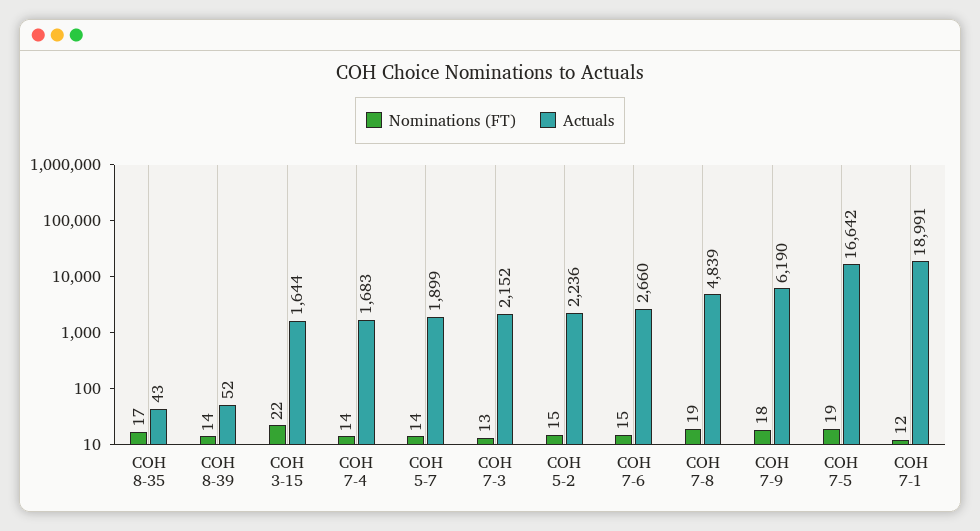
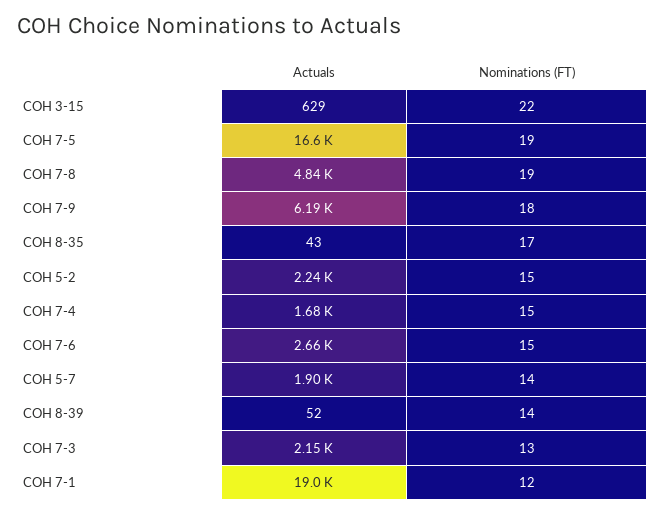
Actuals, COH 3-15: 1644 -> 629
Nominations (FT), COH 7-4: 14 -> 15

